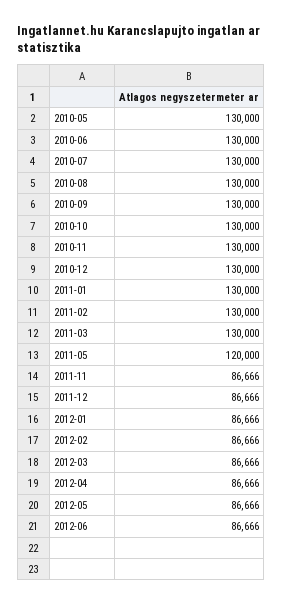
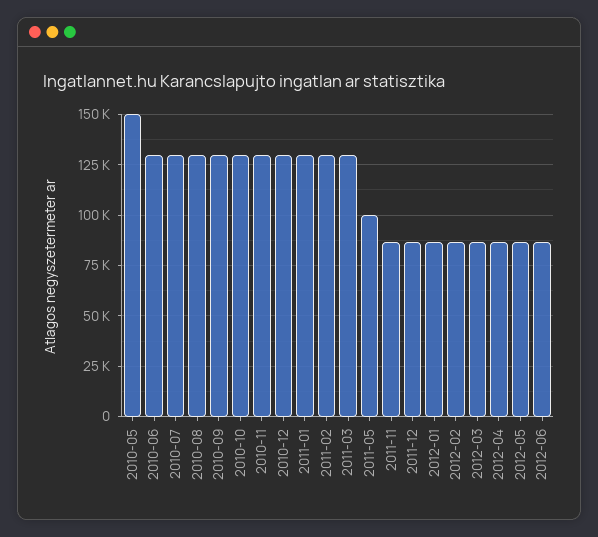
2010-05: 130000 -> 150000
2011-05: 120000 -> 100000

